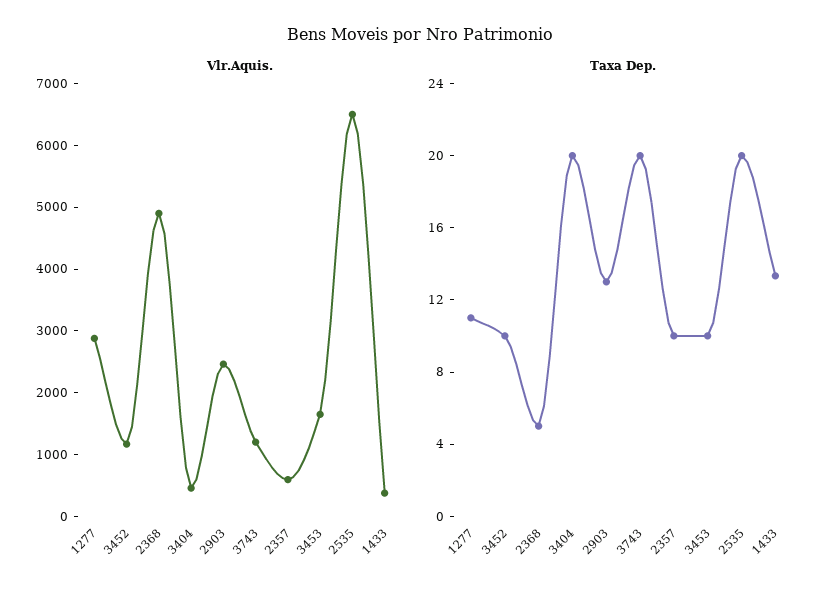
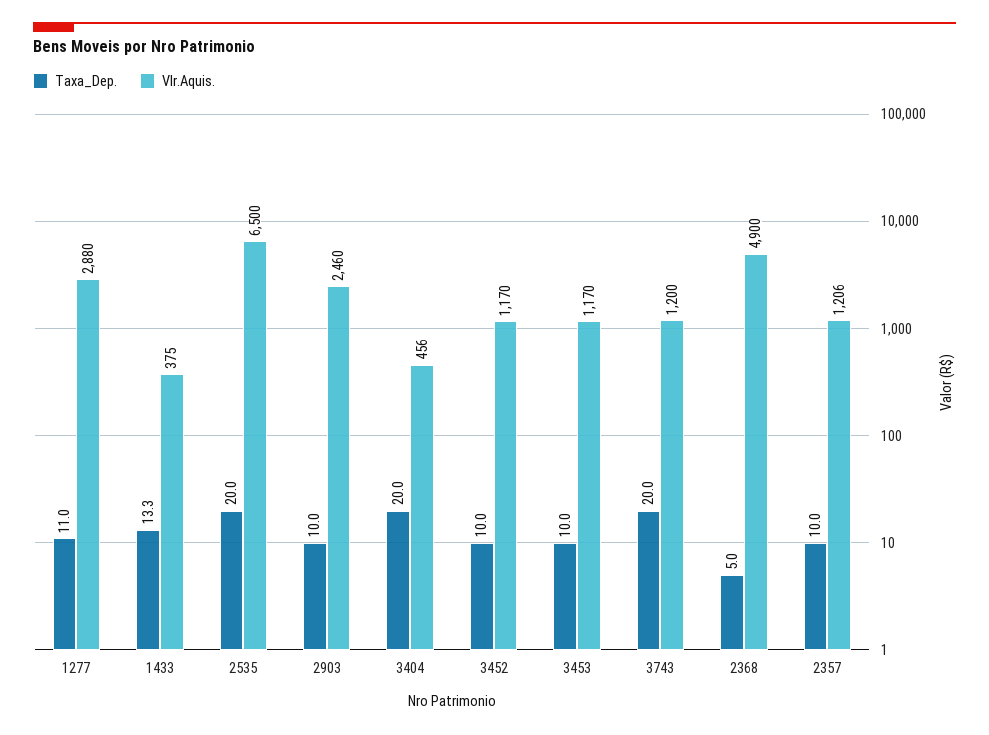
Vlr.Aquis., 2357: 600 -> 1206
Vlr.Aquis., 3453: 1600 -> 1170
Taxa Dep., 2903: 13 -> 10

